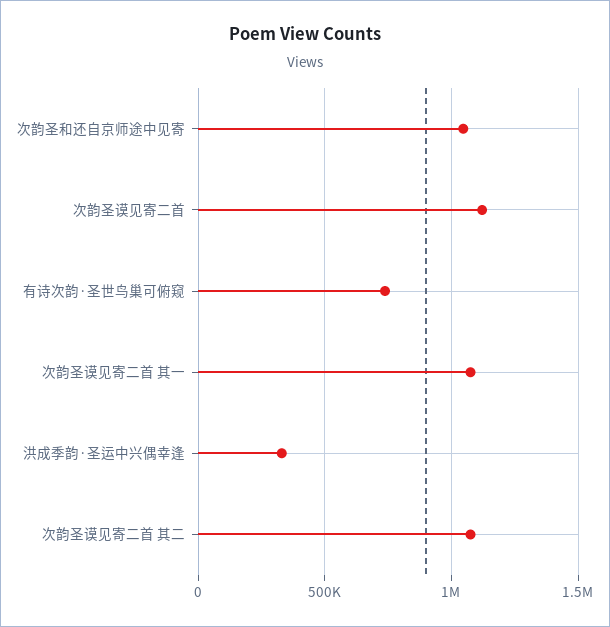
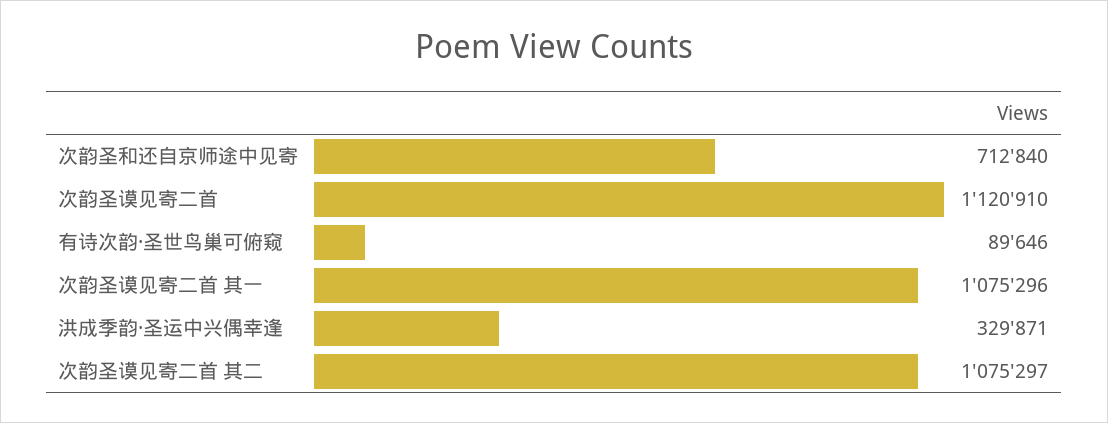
次韵圣和还自京师途中见寄: 1050000 -> 712840
有诗次韵·圣世鸟巢可俯窥: 750000 -> 89646

